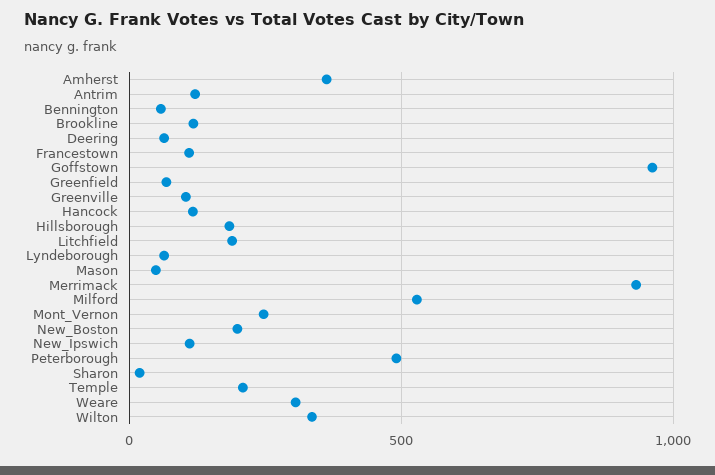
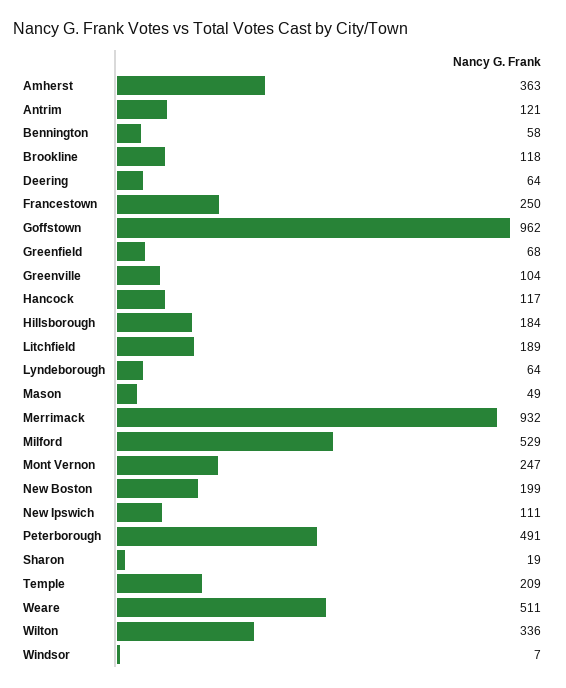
Francestown: 100 -> 250
Weare: 300 -> 511
Windsor: none -> 7

